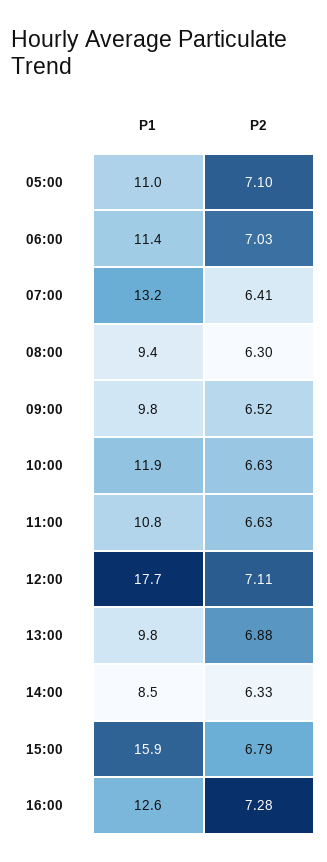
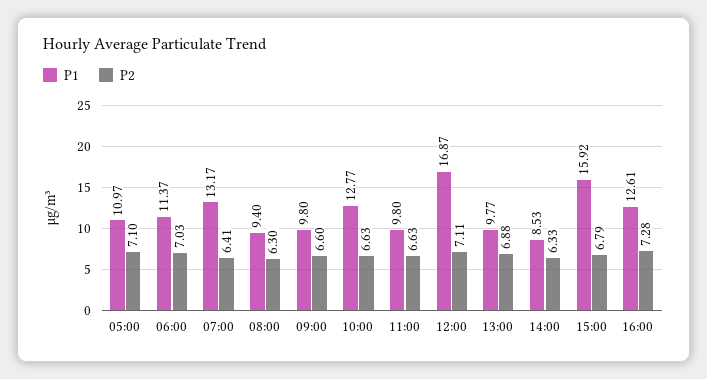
P2, 09:00: 6.52 -> 6.6
P1, 10:00: 11.9 -> 12.77
P1, 11:00: 10.8 -> 9.8
P1, 12:00: 17.7 -> 16.87

